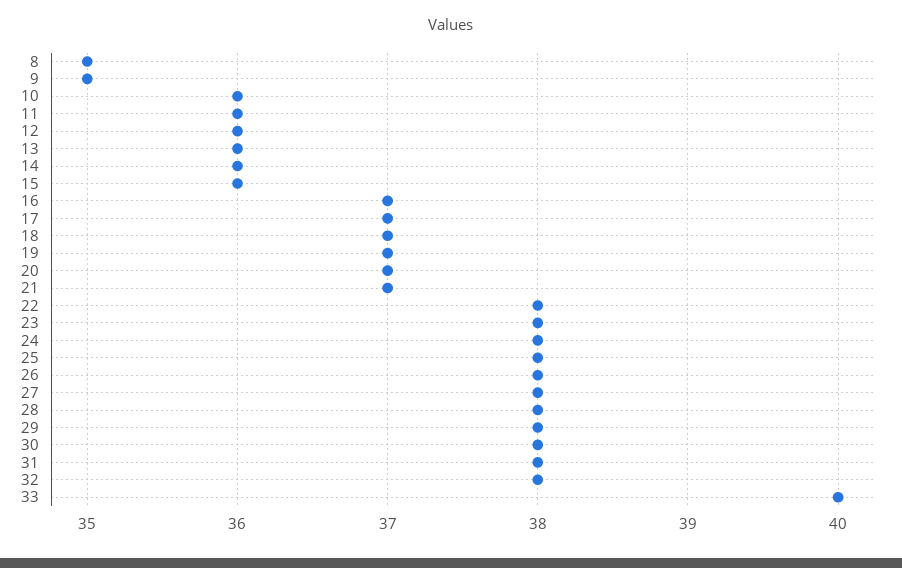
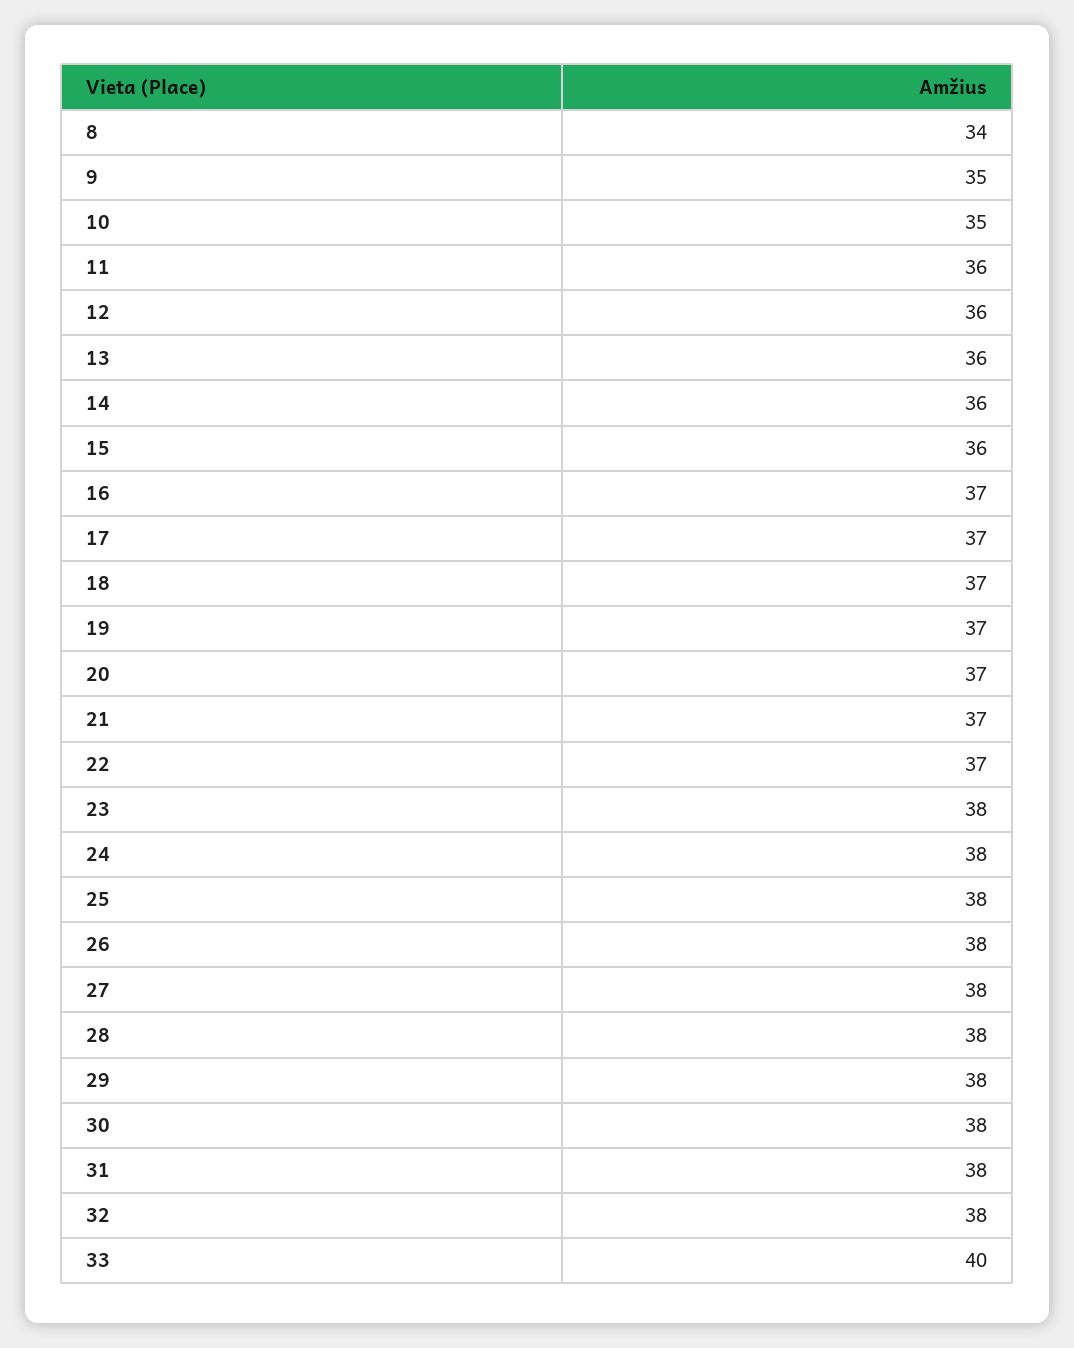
8: 35 -> 34
10: 36 -> 35
22: 38 -> 37

